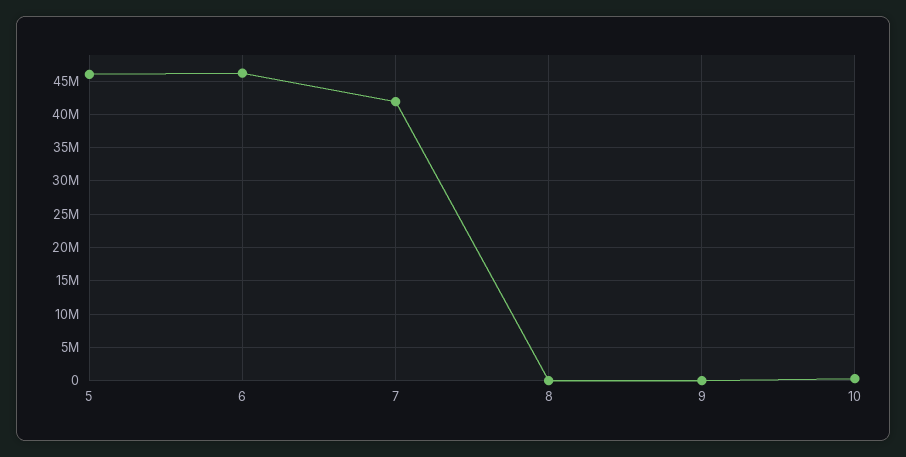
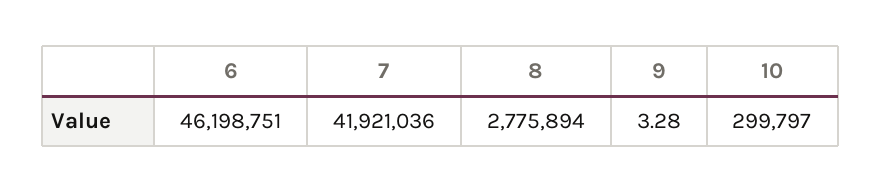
5: 46000000 -> none
8: 0 -> 2775894

